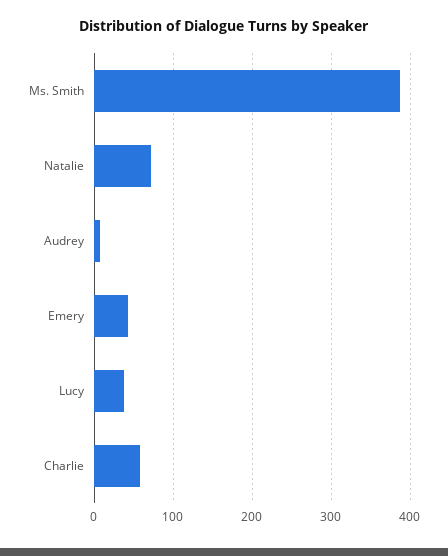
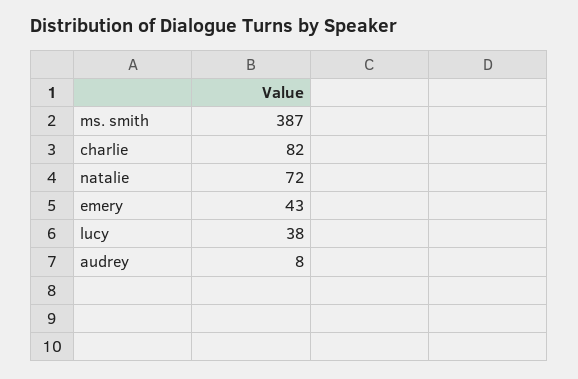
Charlie: 60 -> 82

